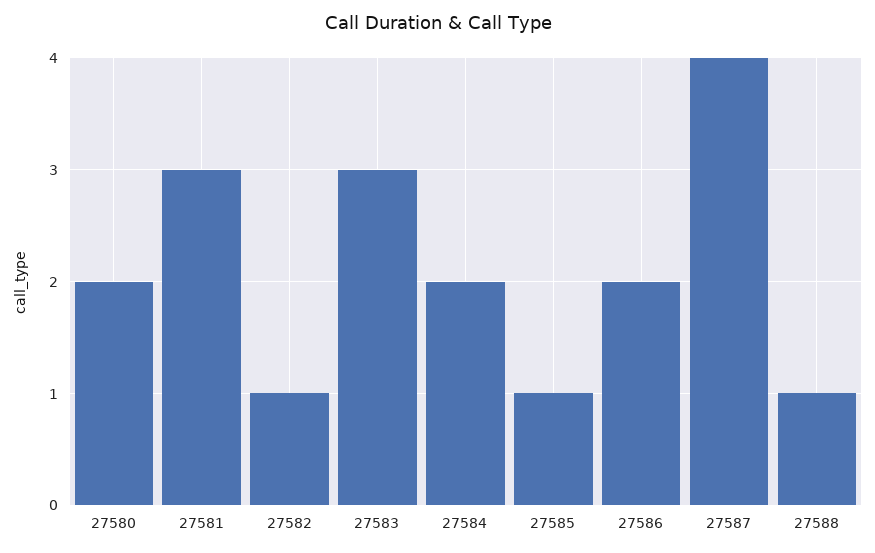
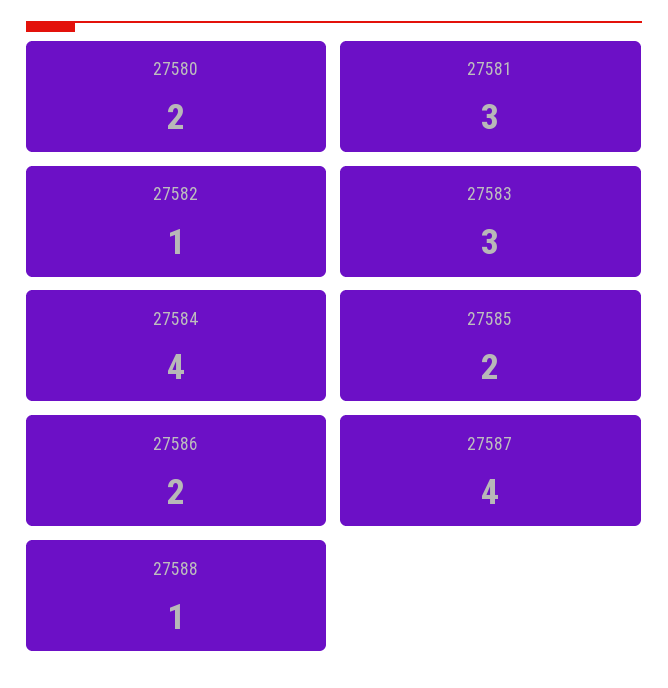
27584: 2 -> 4
27585: 1 -> 2

